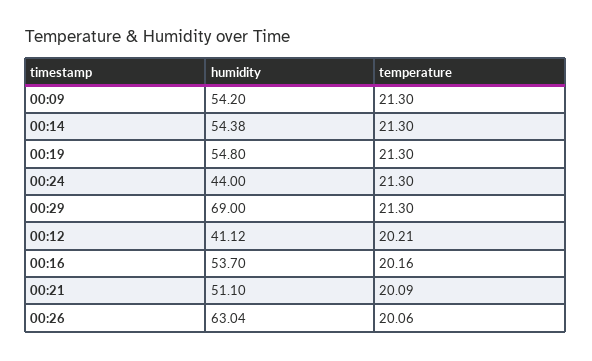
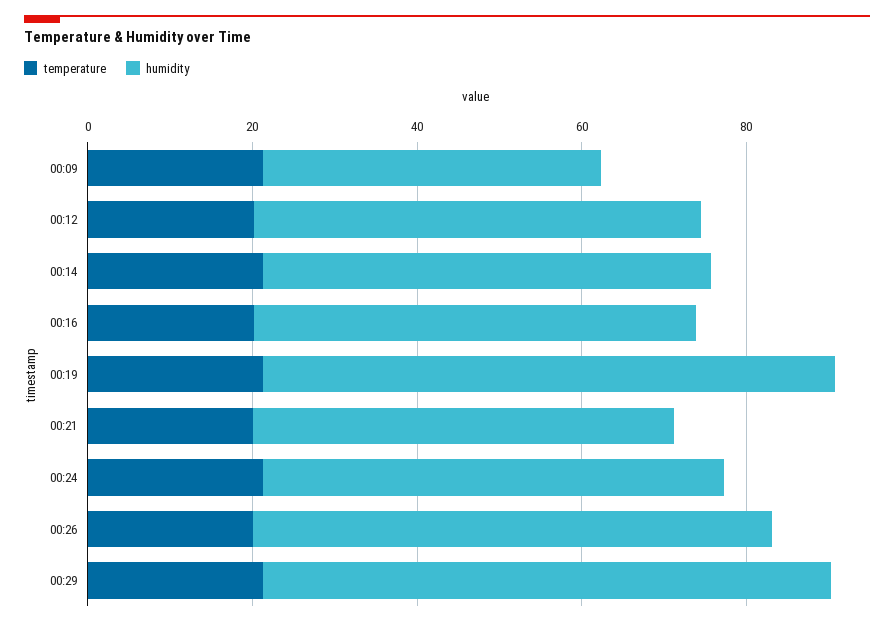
humidity, 00:09: 54.2 -> 40
humidity, 00:19: 54.8 -> 70
humidity, 00:24: 44 -> 55
humidity, 00:12: 41.12 -> 55

